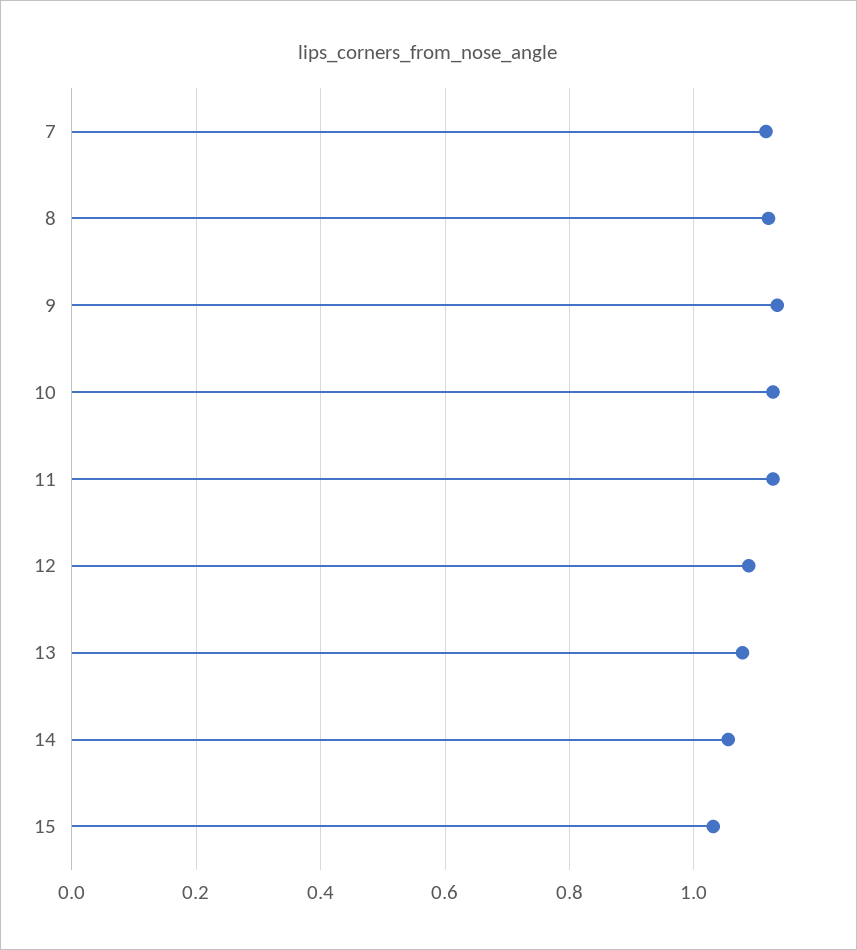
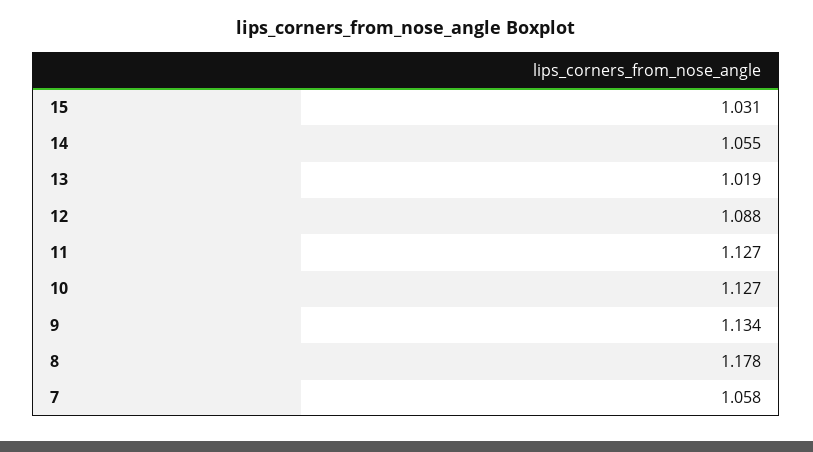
7: 1.12 -> 1.058
8: 1.12 -> 1.178
13: 1.08 -> 1.019

